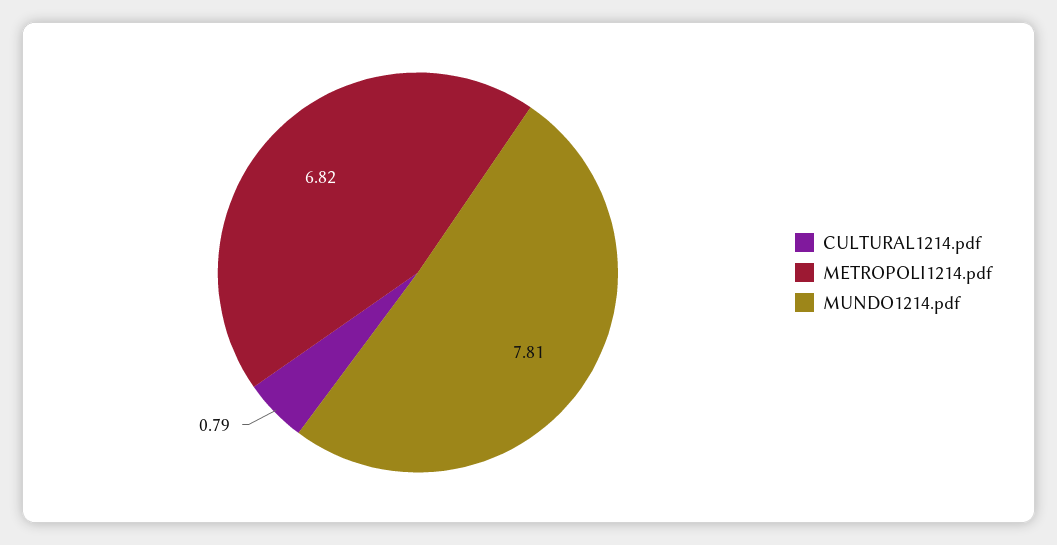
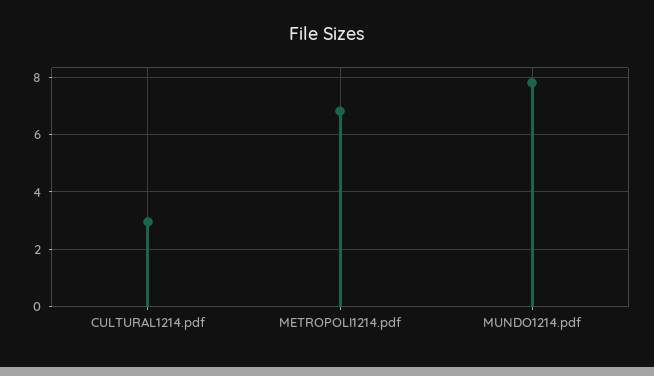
CULTURAL1214.pdf: 0.79 -> 3

